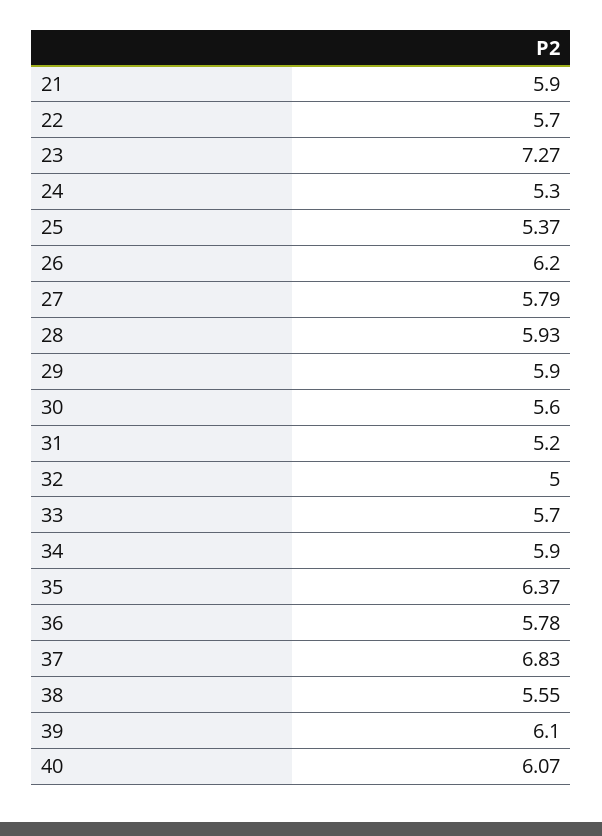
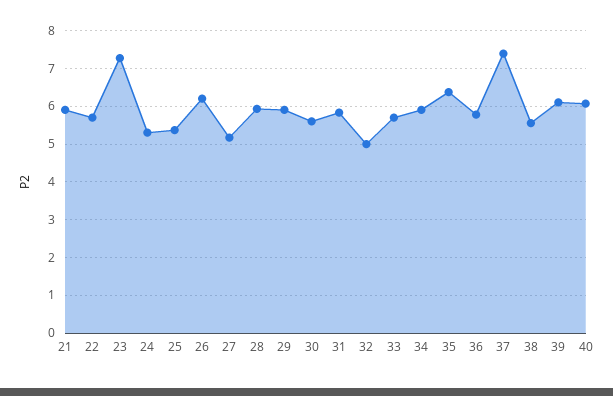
27: 5.79 -> 5.2
31: 5.2 -> 5.8
37: 6.83 -> 7.4

